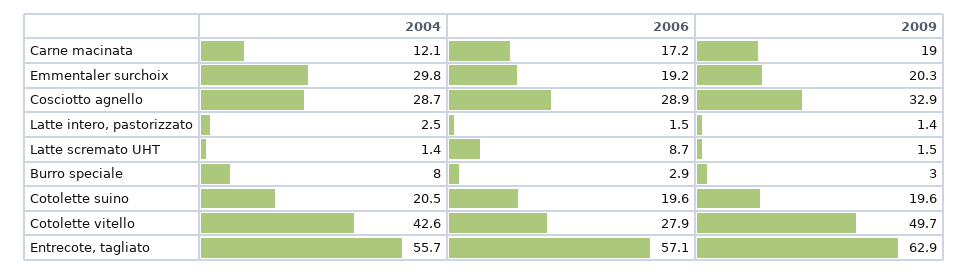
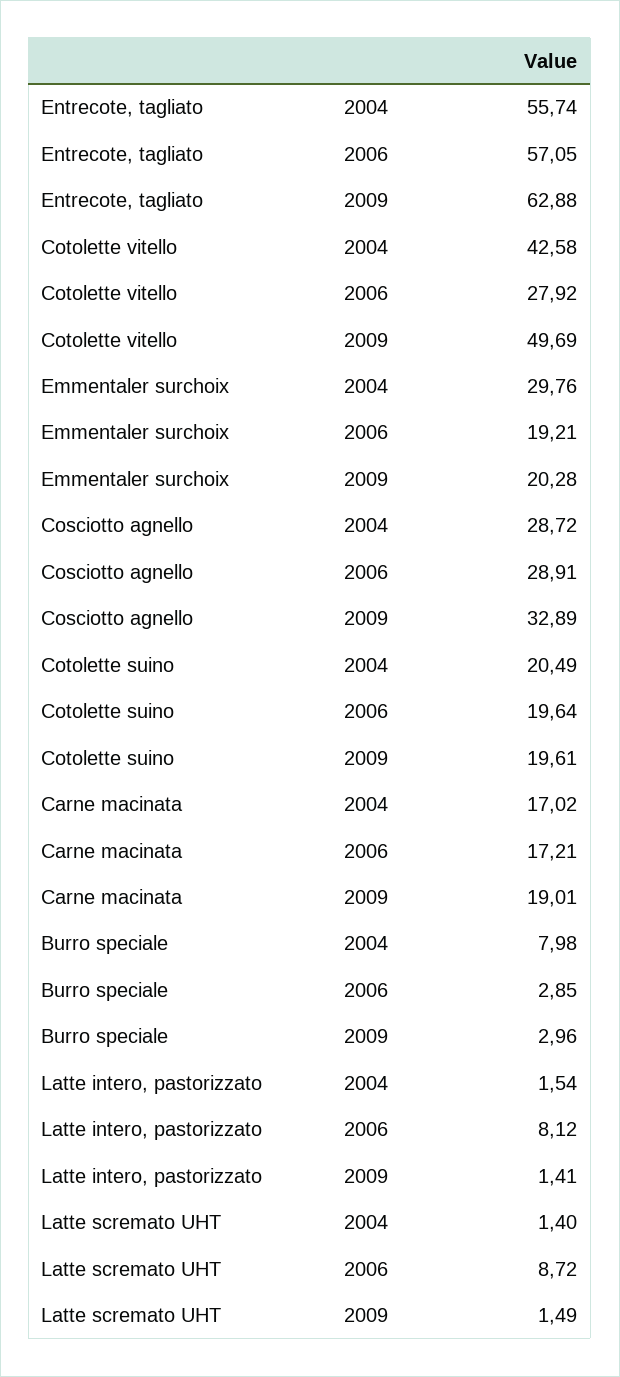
2004, Carne macinata: 12.1 -> 17.02
2004, Latte intero, pastorizzato: 2.5 -> 1.54
2006, Latte intero, pastorizzato: 1.5 -> 8.12

